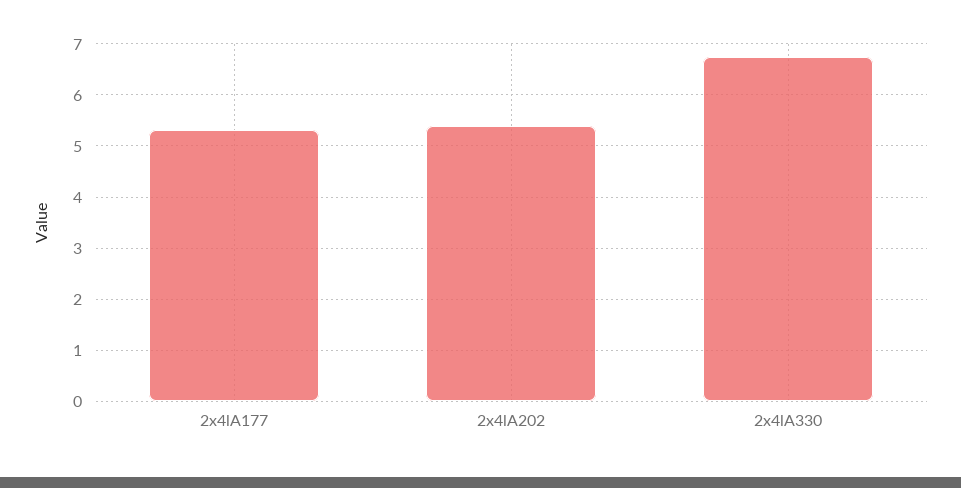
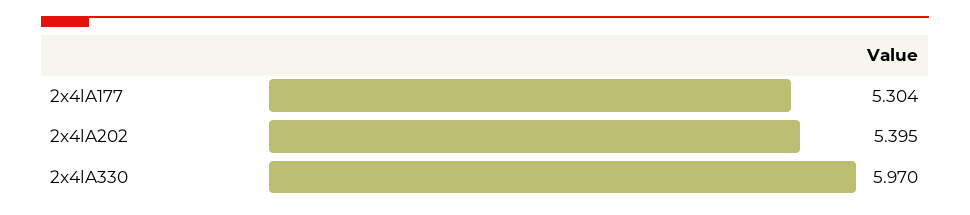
2x4lA330: 6.8 -> 5.97

